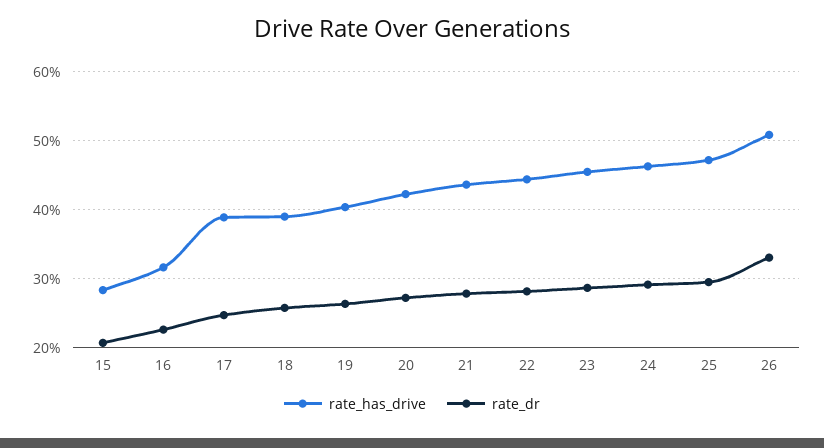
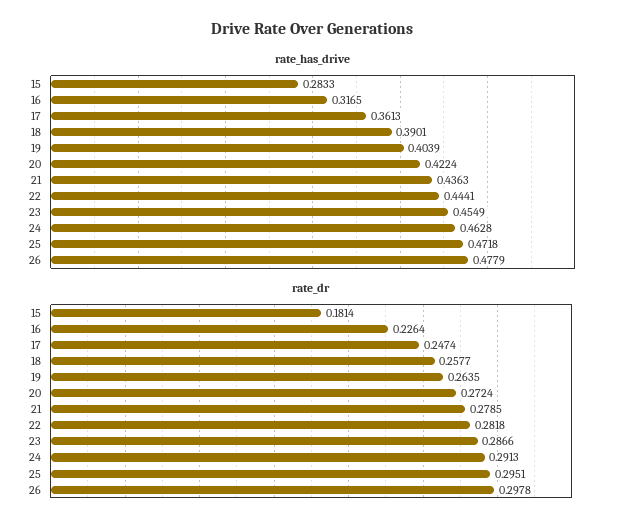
rate_dr, 15: 0.21 -> 0.1814
rate_has_drive, 17: 0.39 -> 0.3613
rate_has_drive, 26: 0.51 -> 0.4779
rate_dr, 26: 0.33 -> 0.2978

